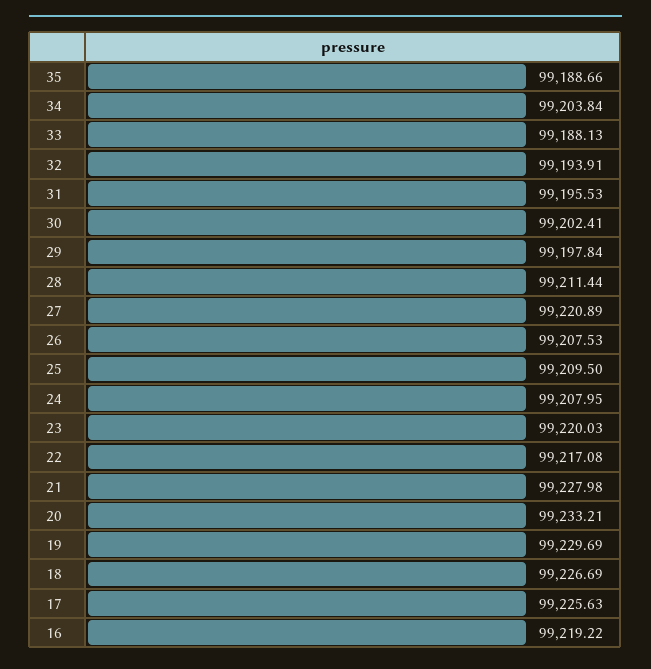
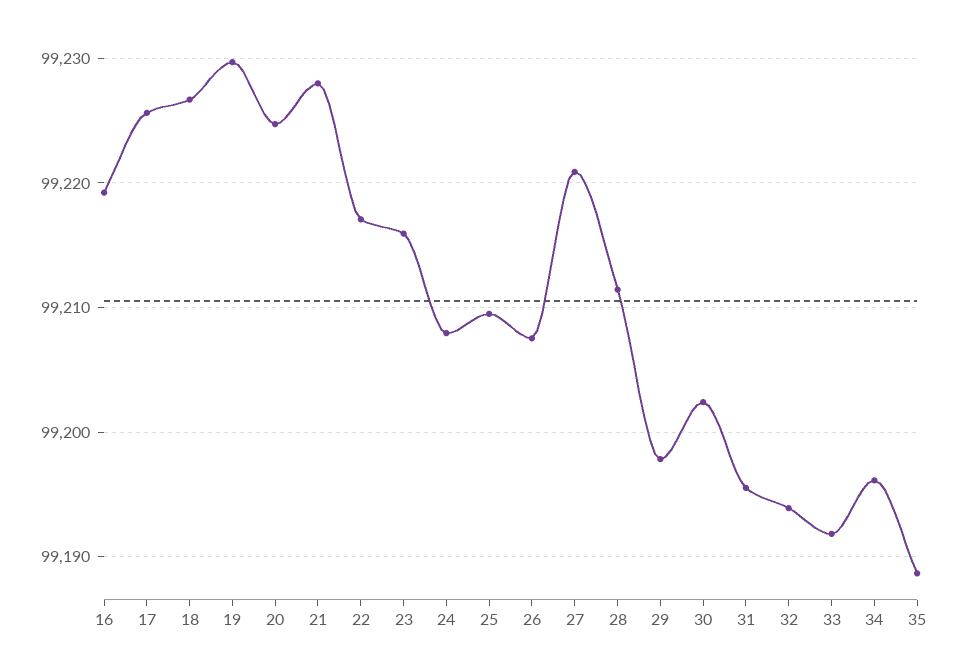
34: 99203.84 -> 99196
33: 99188.13 -> 99192
23: 99220.03 -> 99216
20: 99233.21 -> 99225

